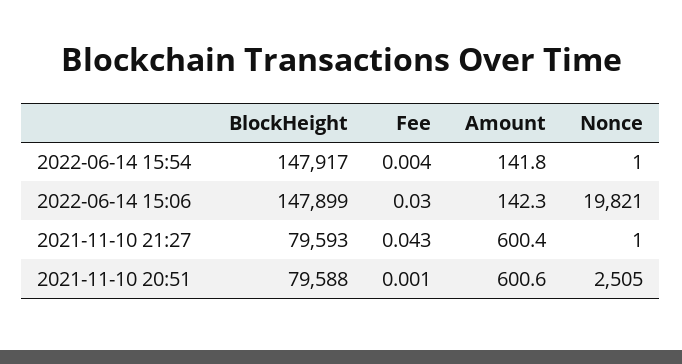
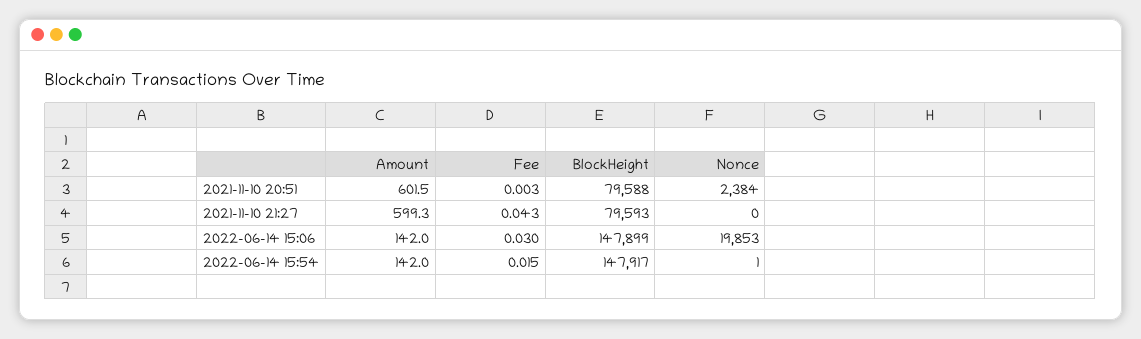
Fee, 2022-06-14 15:54: 0.004 -> 0.015
Amount, 2022-06-14 15:54: 141.8 -> 142
Amount, 2022-06-14 15:06: 142.3 -> 142
Nonce, 2022-06-14 15:06: 19821 -> 19853
Amount, 2021-11-10 21:27: 600.4 -> 599.3
Nonce, 2021-11-10 21:27: 1 -> 0
Fee, 2021-11-10 20:51: 0.001 -> 0.003
Amount, 2021-11-10 20:51: 600.6 -> 601.5
Nonce, 2021-11-10 20:51: 2505 -> 2384

